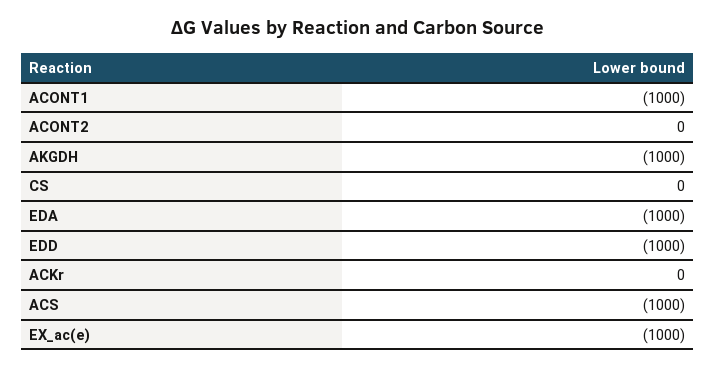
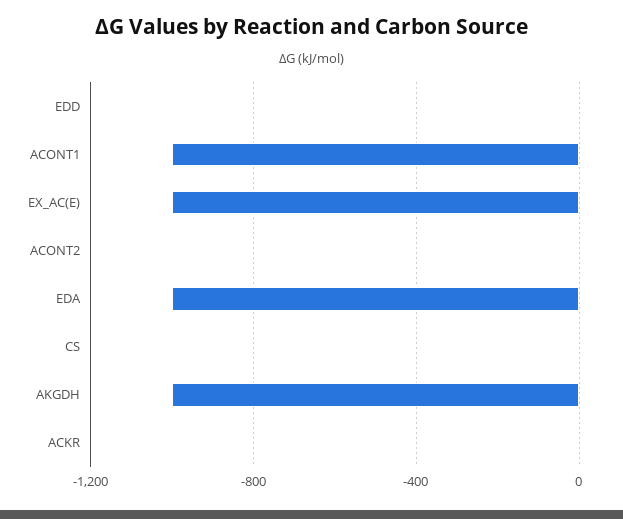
EDD: -1000 -> 0
ACS: -1000 -> none

